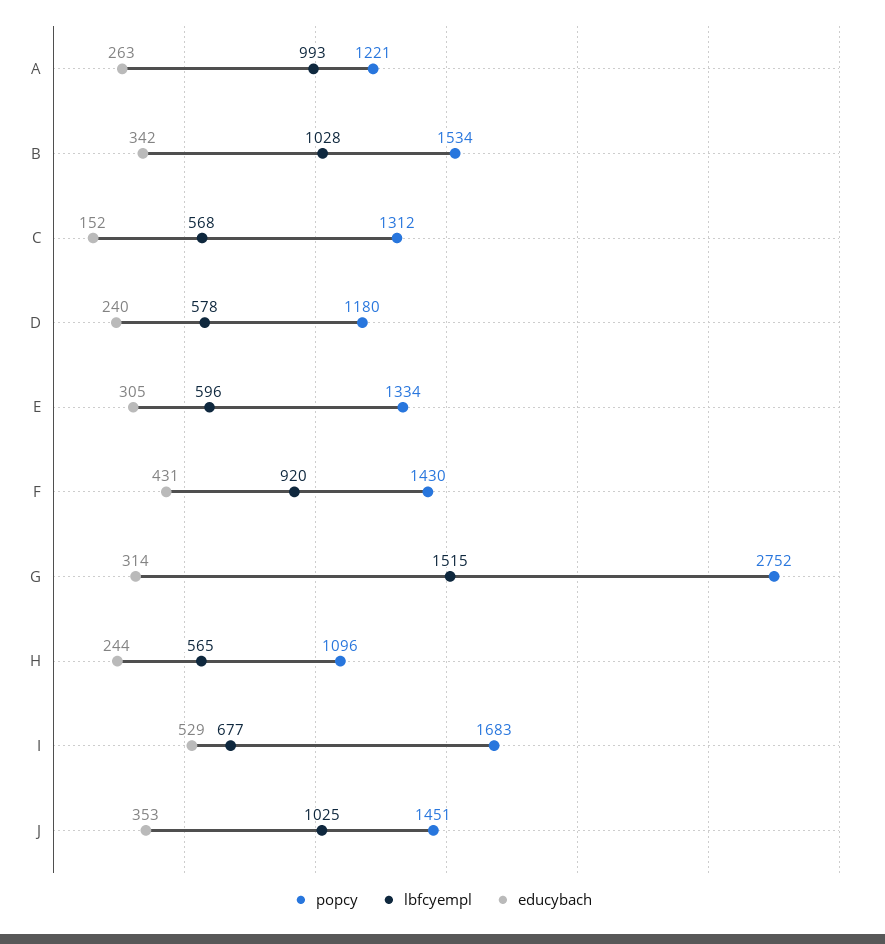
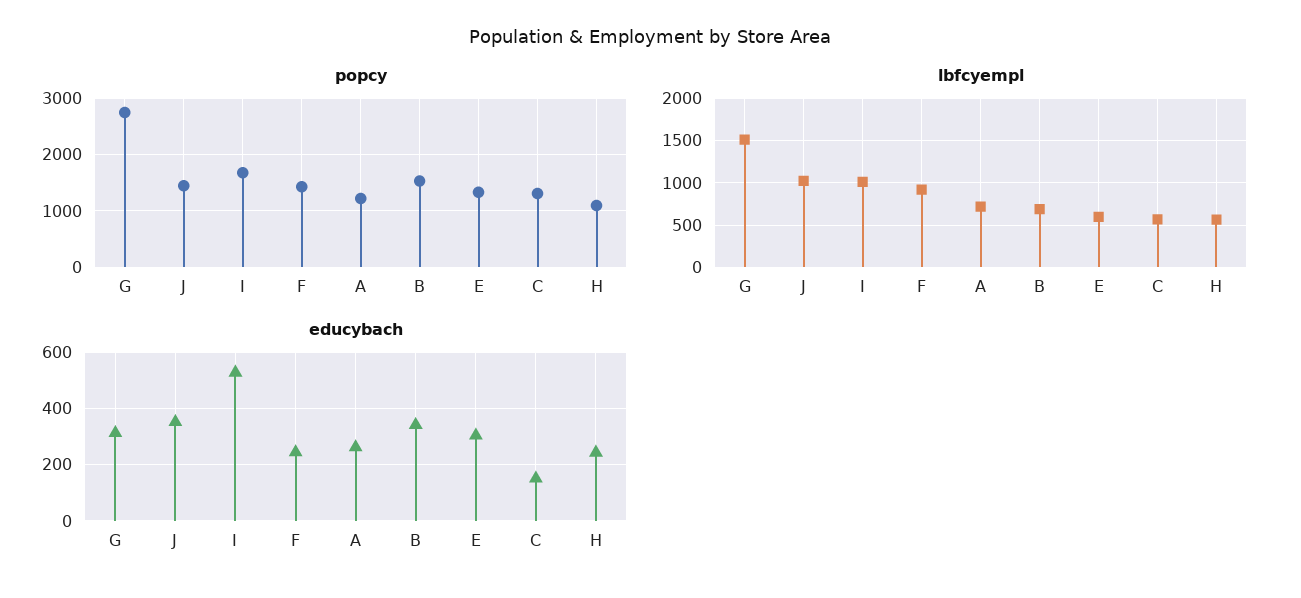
lbfcyempl, A: 993 -> 700
lbfcyempl, B: 1028 -> 700
popcy, D: 1180 -> none
lbfcyempl, D: 578 -> none
educybach, D: 240 -> none
educybach, F: 431 -> 250
lbfcyempl, I: 677 -> 1000

